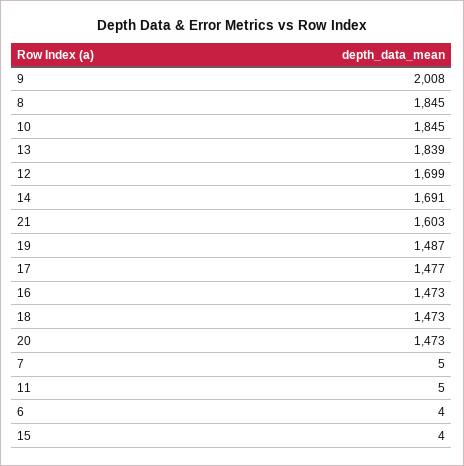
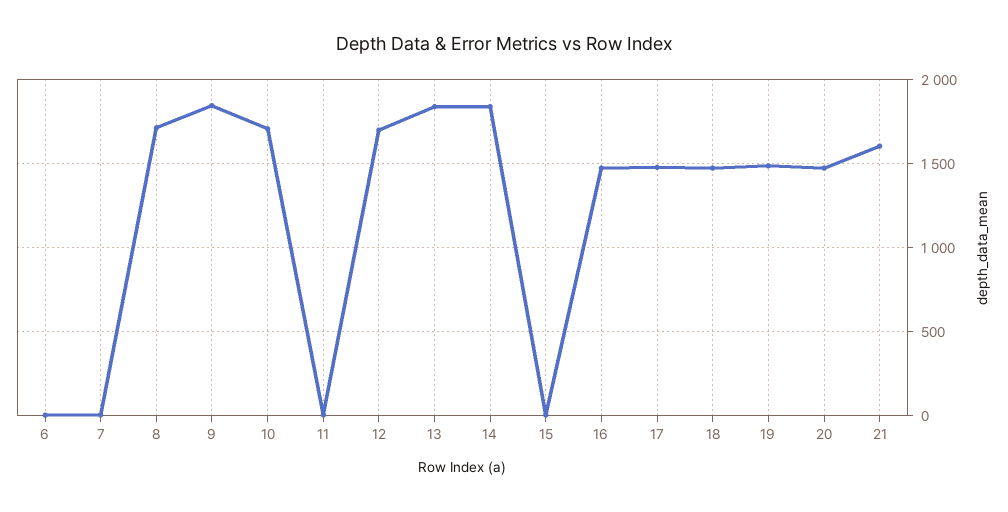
9: 2008 -> 1850
8: 1845 -> 1700
10: 1845 -> 1700
14: 1691 -> 1850

